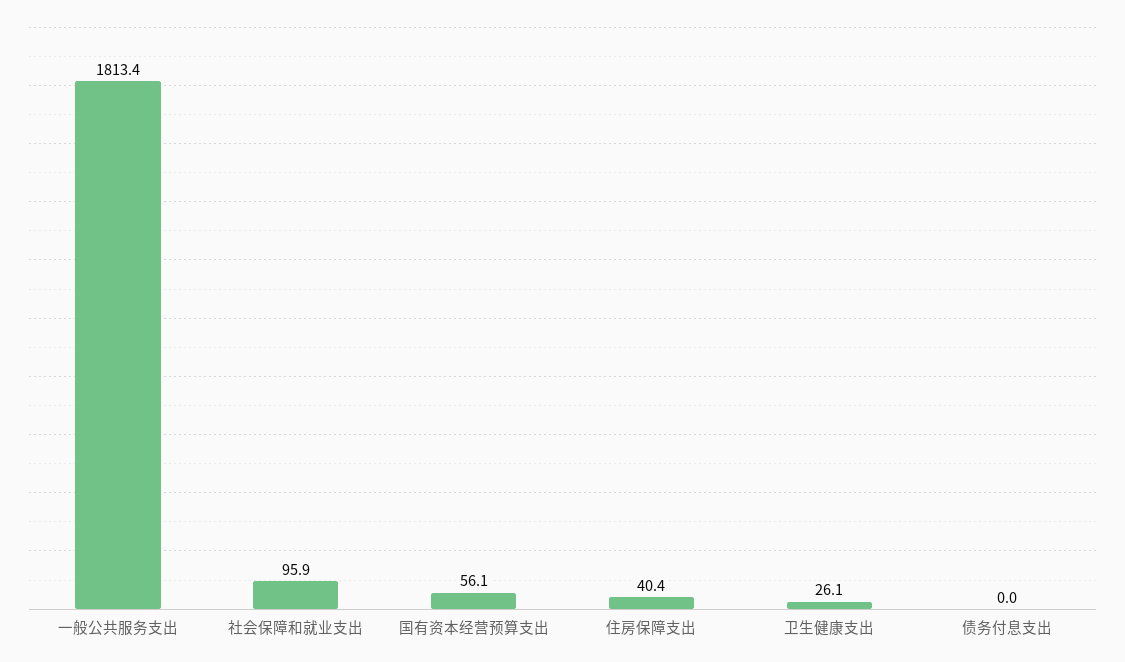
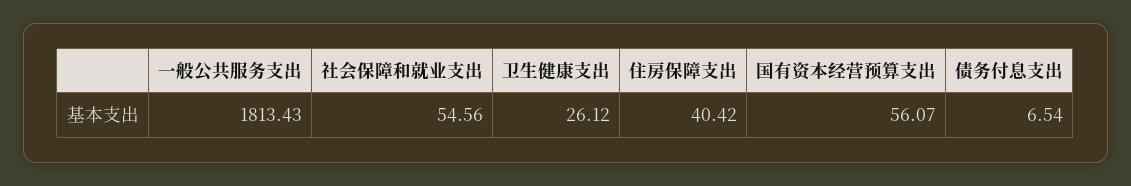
社会保障和就业支出: 95.9 -> 54.56
债务付息支出: 0 -> 6.54

